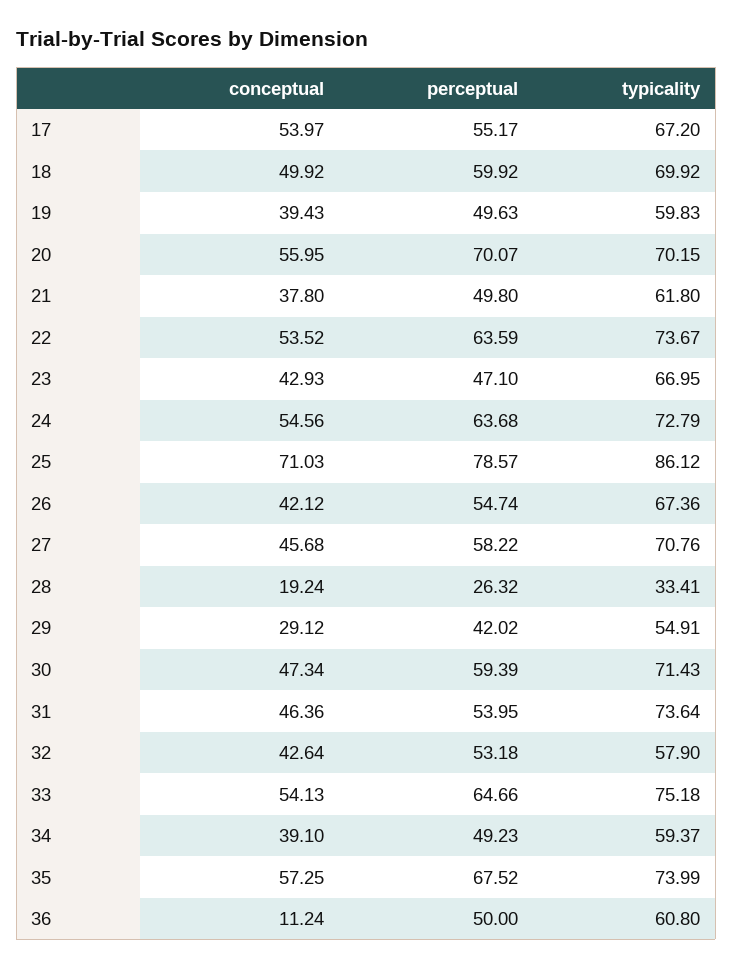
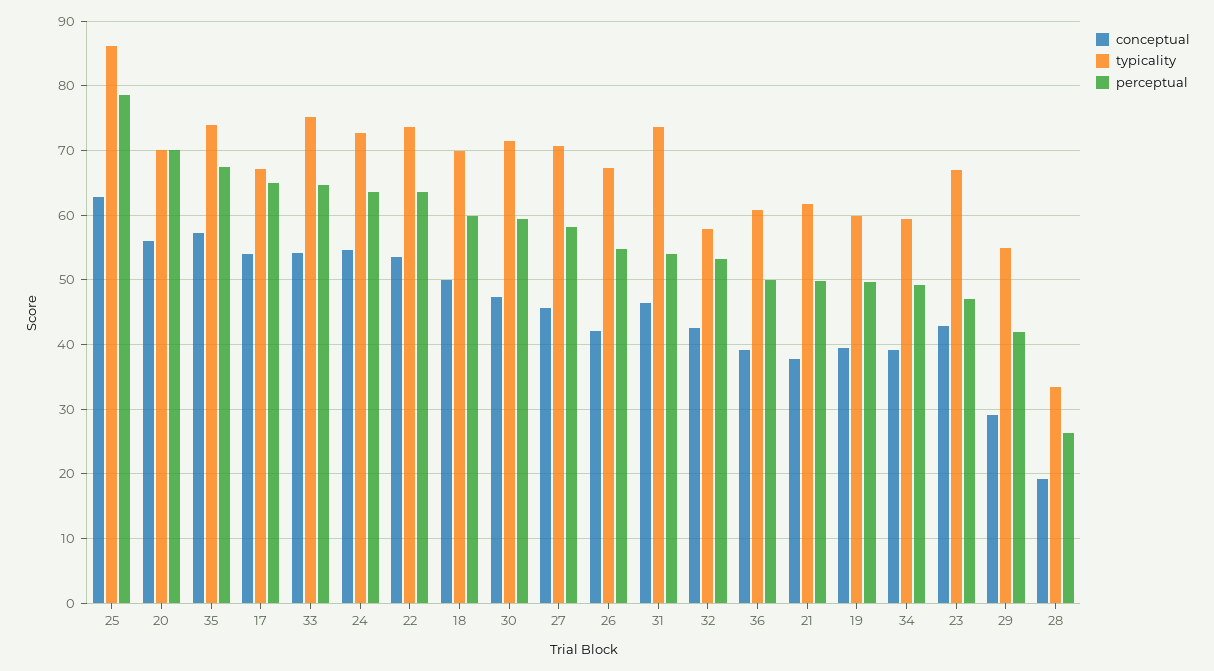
perceptual, 17: 55.17 -> 65
conceptual, 25: 71.03 -> 63
conceptual, 36: 11.24 -> 39

